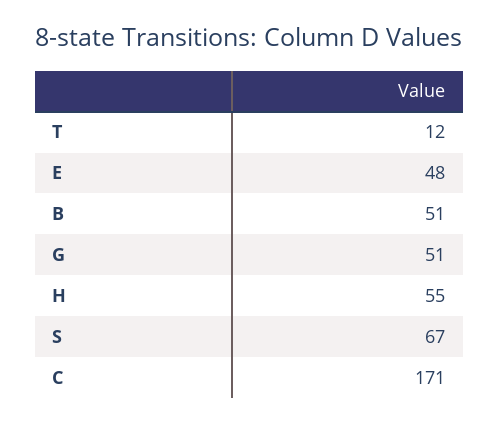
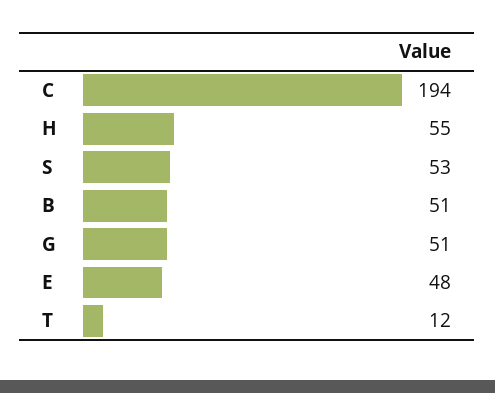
S: 67 -> 53
C: 171 -> 194

